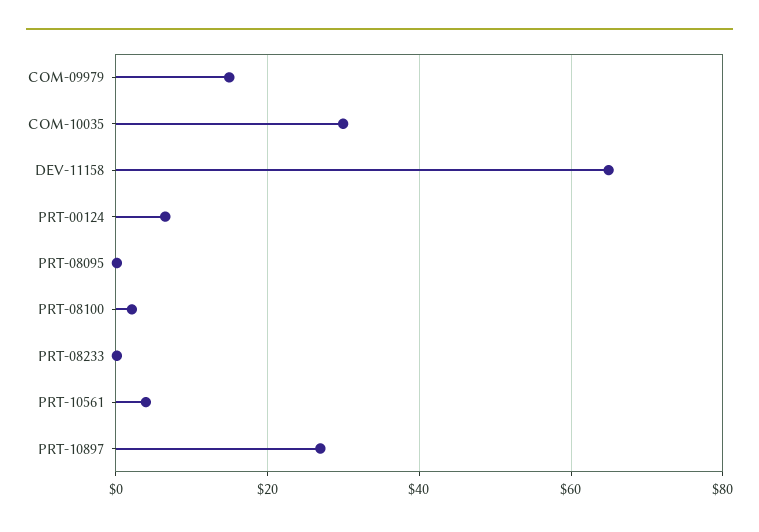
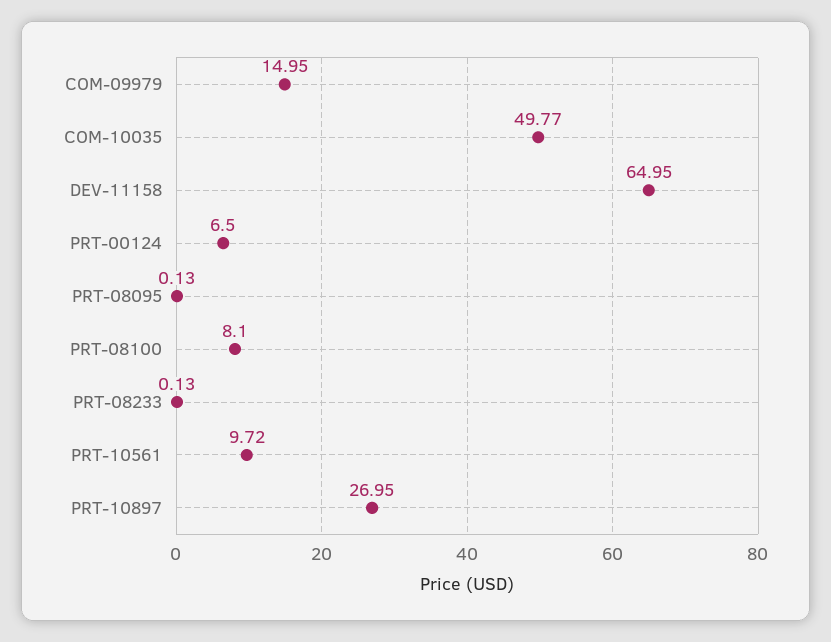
COM-10035: 30 -> 49.77
PRT-08100: 2 -> 8.1
PRT-10561: 4 -> 9.72

